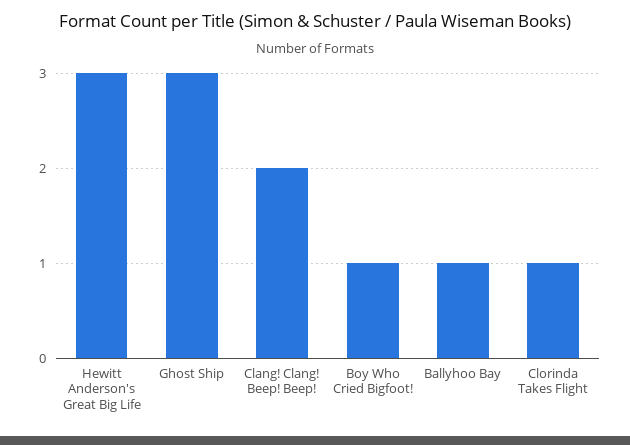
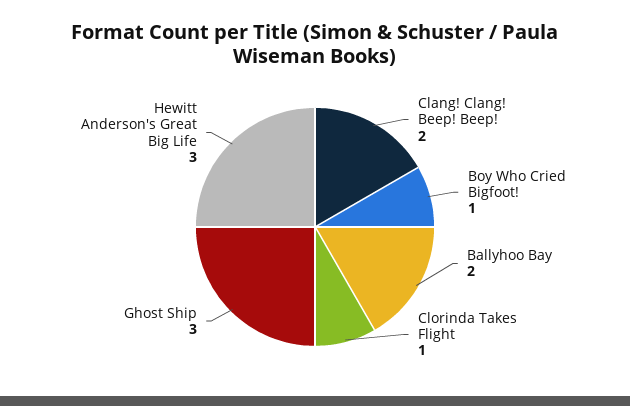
Ballyhoo Bay: 1 -> 2

